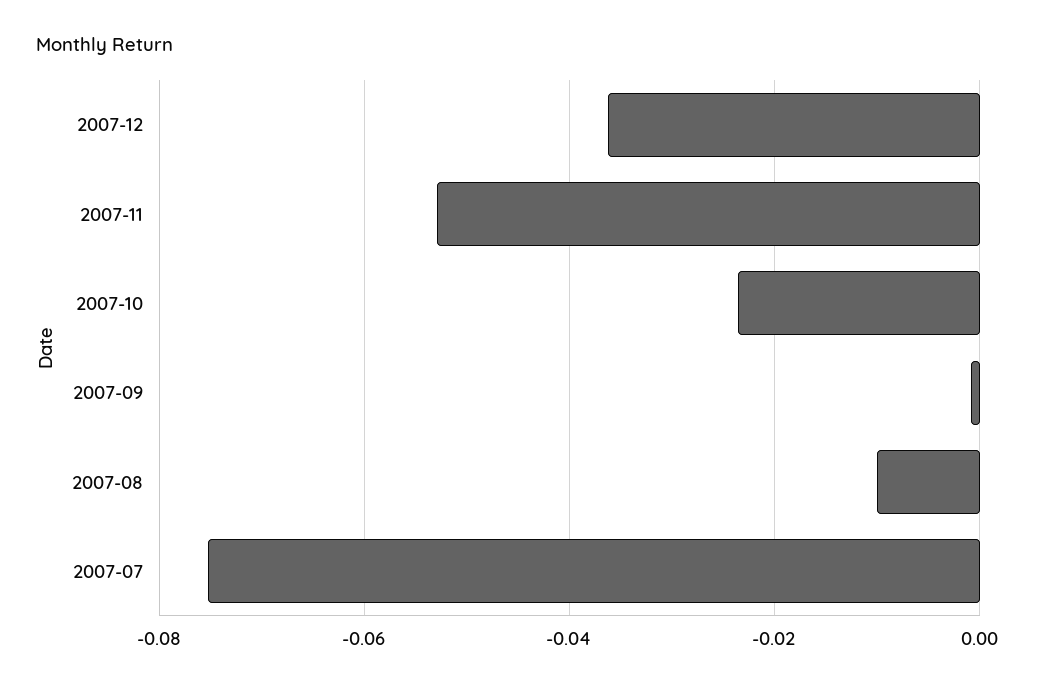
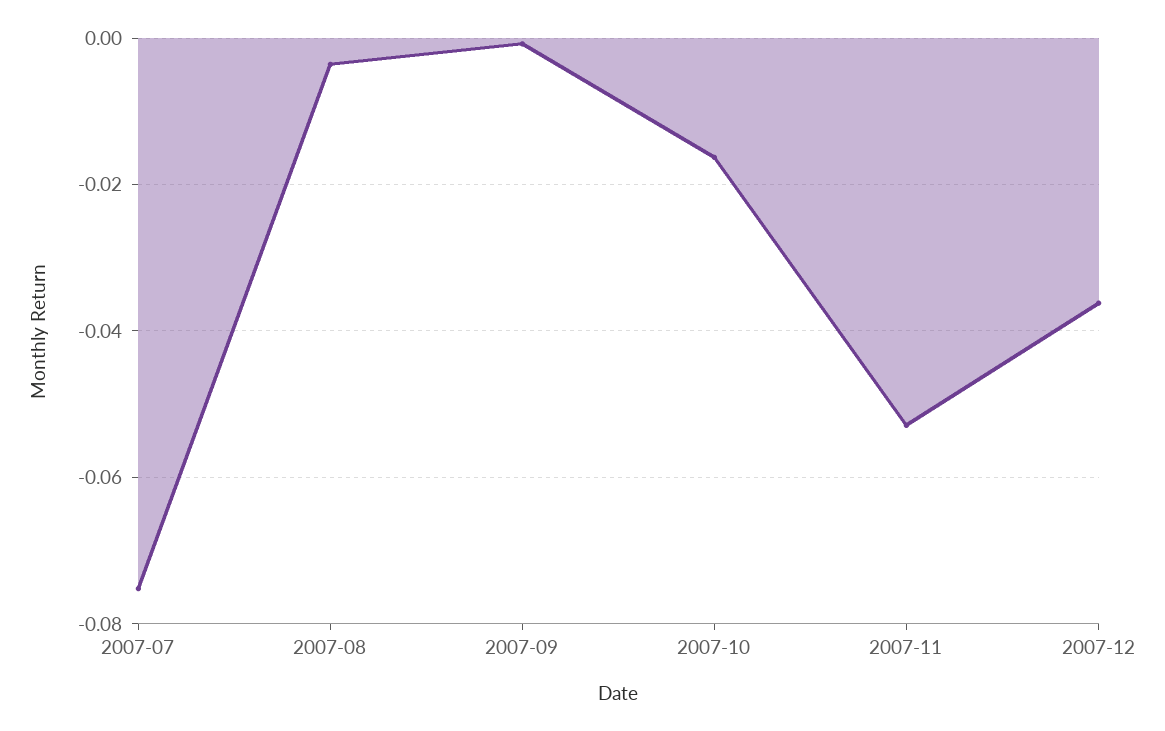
2007-10: -0.024 -> -0.016
2007-08: -0.01 -> -0.004

